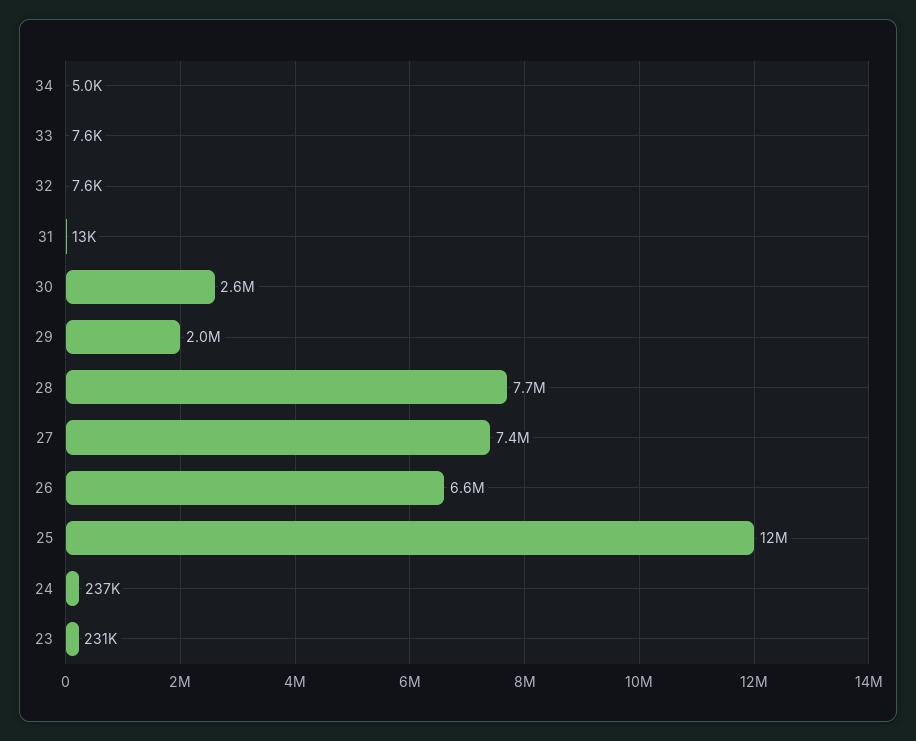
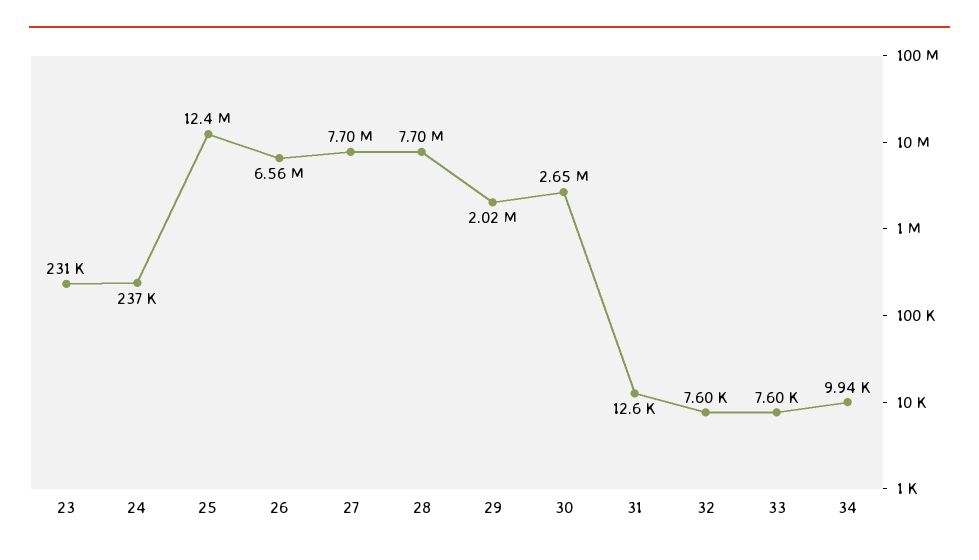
34: 5000 -> 9940
27: 7400000 -> 7700000

